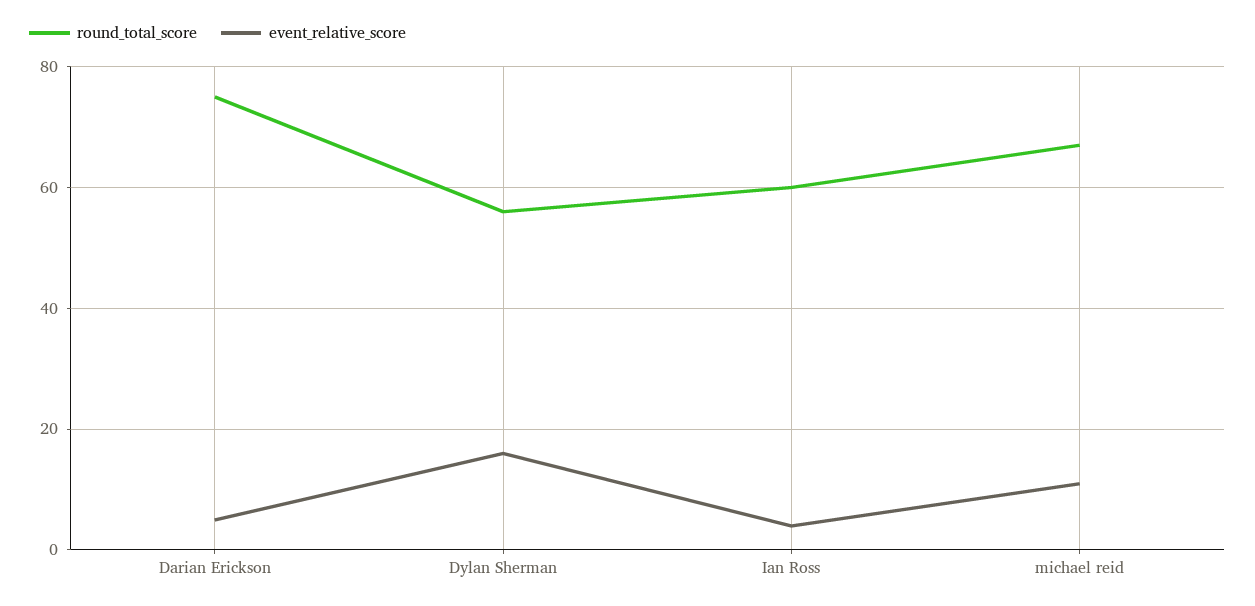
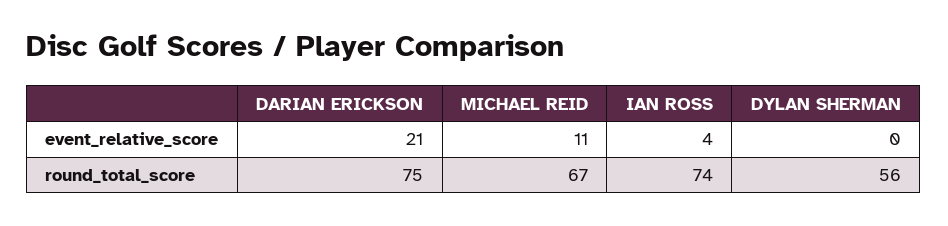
event_relative_score, Darian Erickson: 5 -> 21
event_relative_score, Dylan Sherman: 15 -> 0
round_total_score, Ian Ross: 60 -> 74

